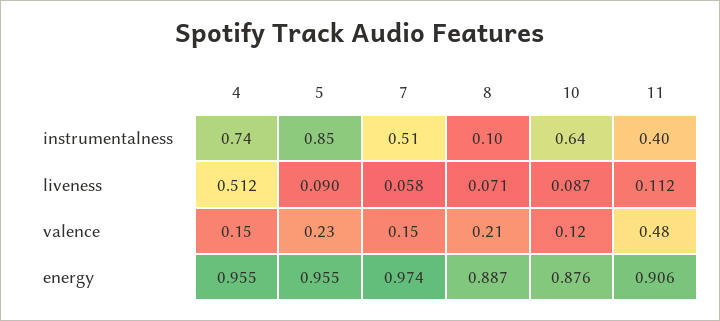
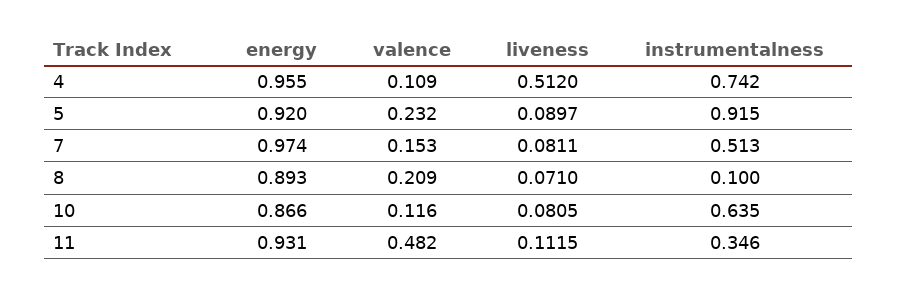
5, instrumentalness: 0.85 -> 0.915
11, instrumentalness: 0.4 -> 0.346
7, liveness: 0.058 -> 0.0811
10, liveness: 0.087 -> 0.0805
4, valence: 0.15 -> 0.109
5, energy: 0.955 -> 0.92
8, energy: 0.887 -> 0.893
10, energy: 0.876 -> 0.866
11, energy: 0.906 -> 0.931

